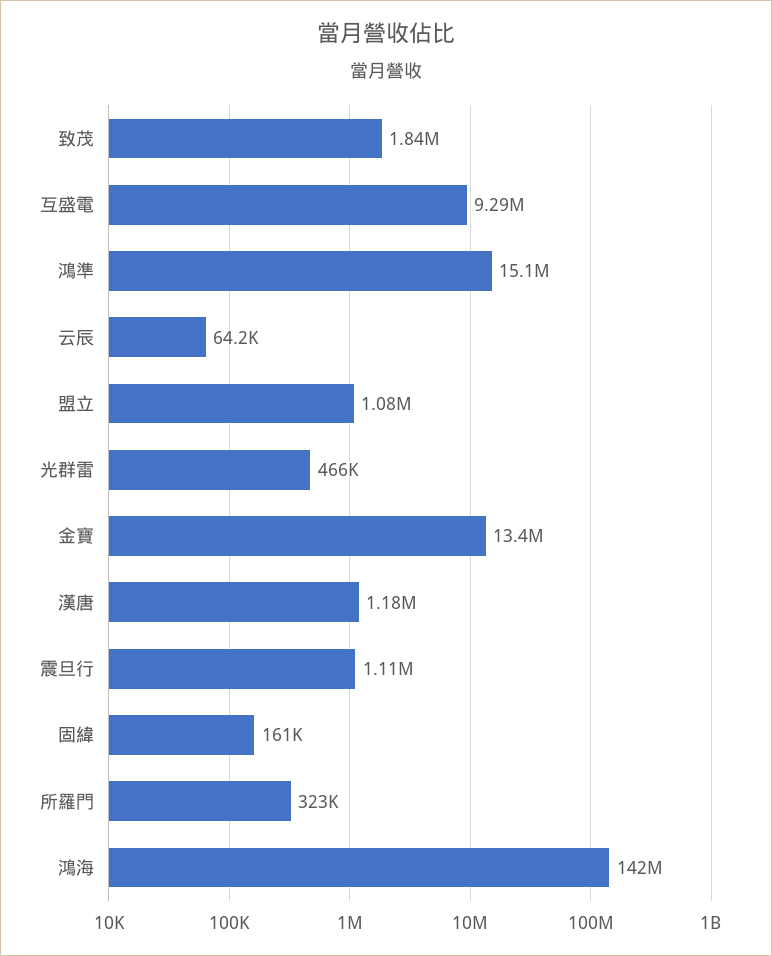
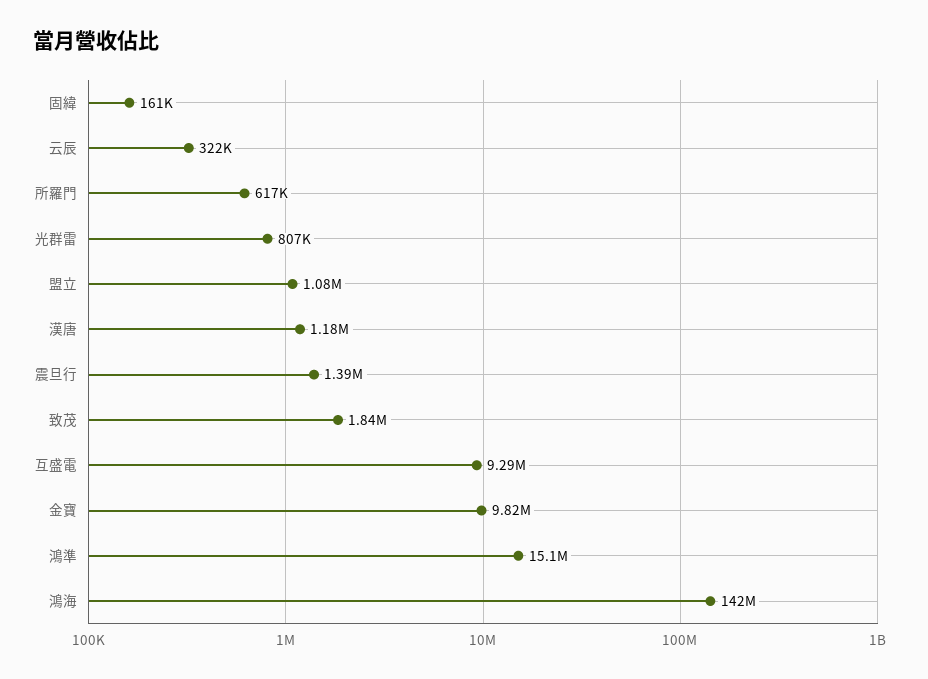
云辰: 64200 -> 322000
光群雷: 466000 -> 807000
金寶: 13400000 -> 9820000
震旦行: 1110000 -> 1390000
所羅門: 323000 -> 617000

